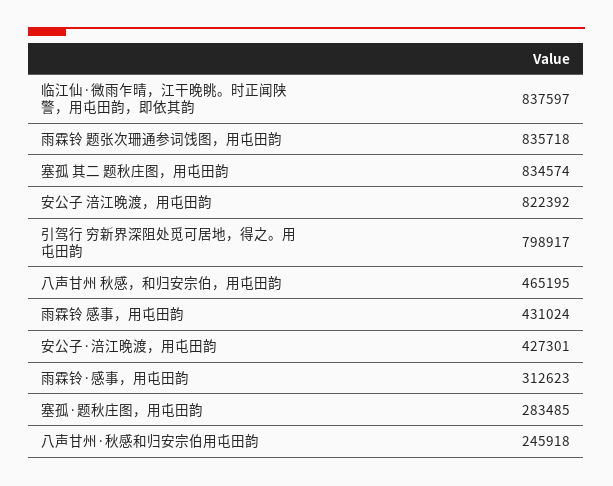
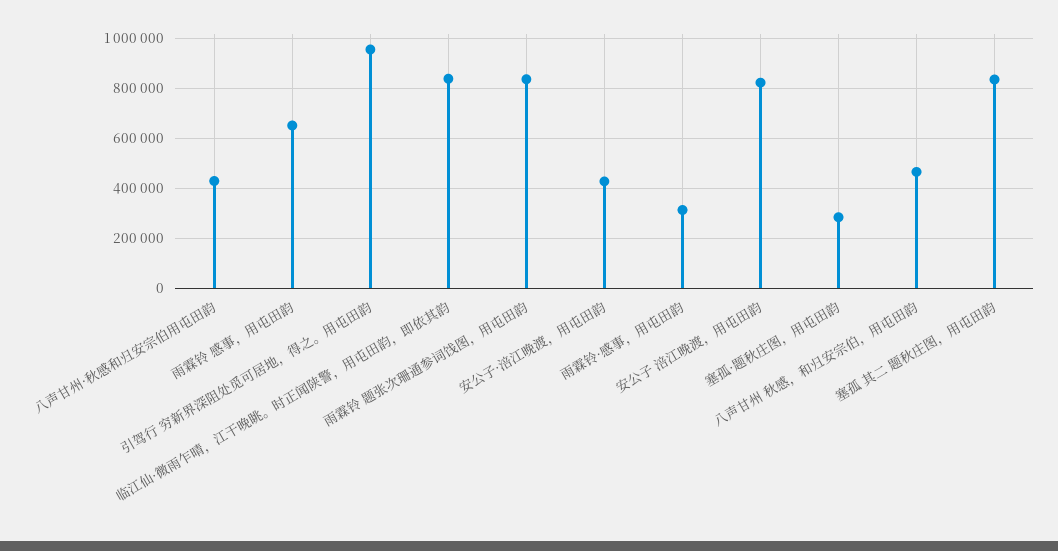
引驾行 穷新界深阻处觅可居地，得之。用屯田韵: 798917 -> 950000
雨霖铃 感事，用屯田韵: 431024 -> 650000
八声甘州·秋感和归安宗伯用屯田韵: 245918 -> 425000

